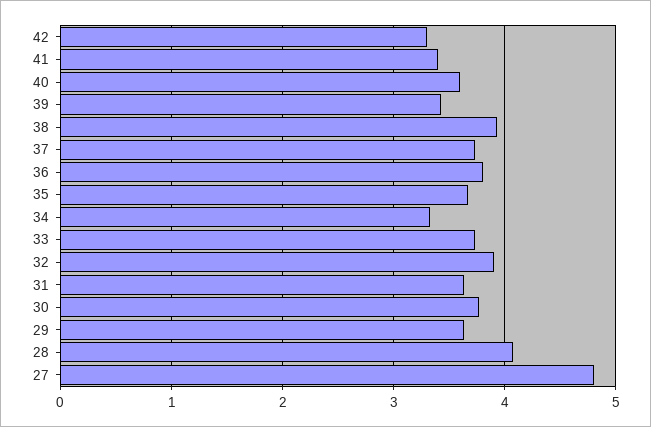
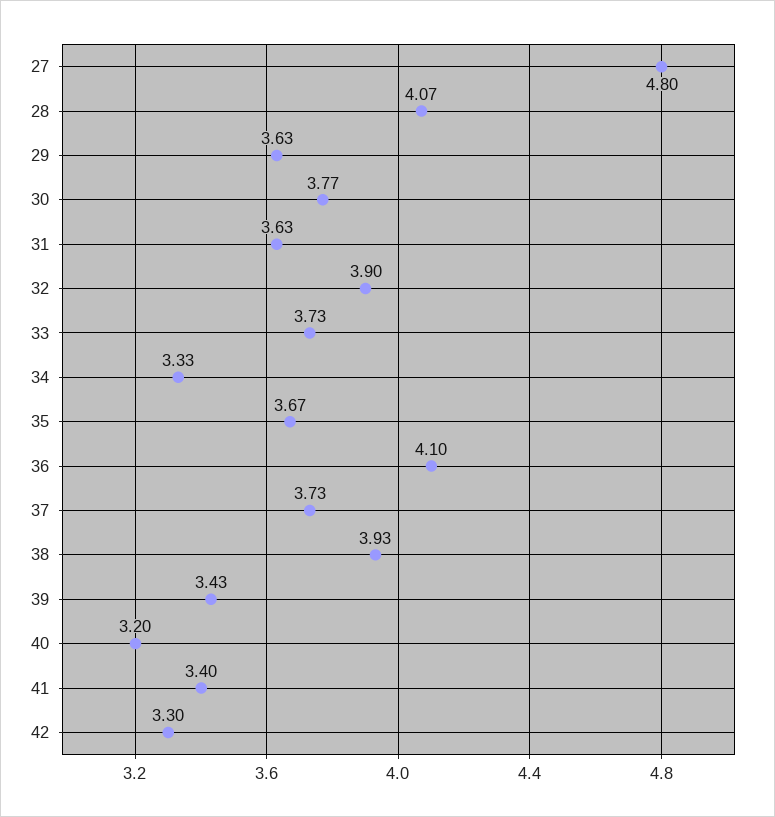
40: 3.6 -> 3.2
36: 3.8 -> 4.1

